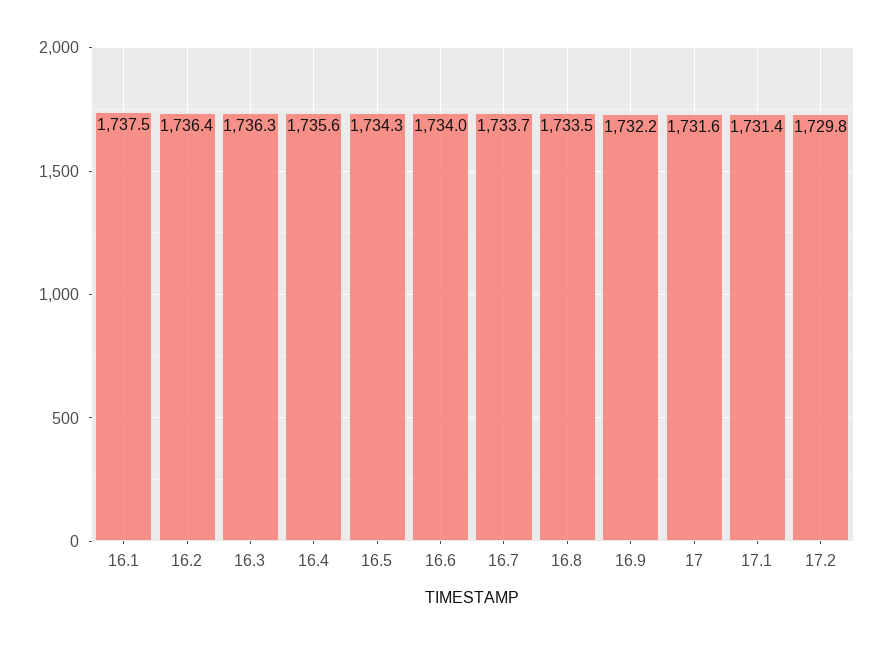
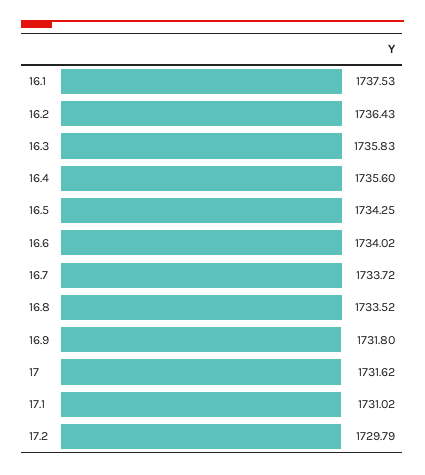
16.3: 1736.3 -> 1735.83
16.9: 1732.2 -> 1731.8
17.1: 1731.4 -> 1731.02

